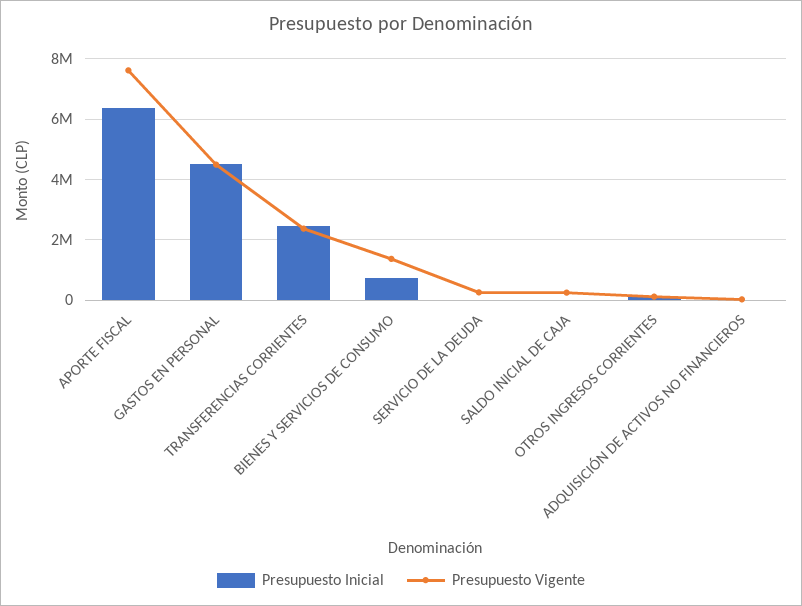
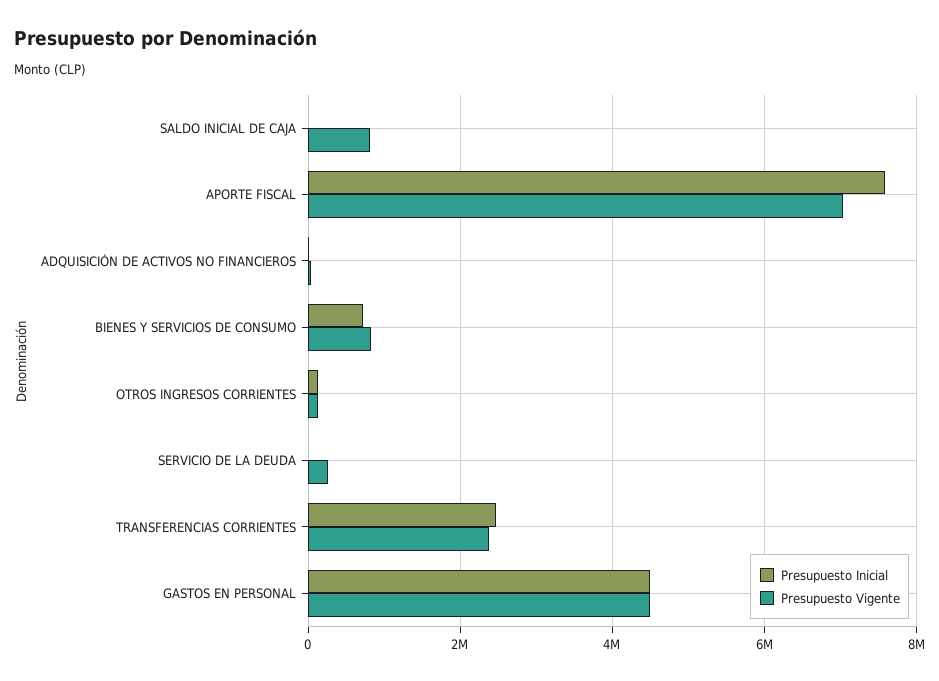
Presupuesto Inicial, APORTE FISCAL: 6400000 -> 7600000
Presupuesto Vigente, APORTE FISCAL: 7600000 -> 7000000
Presupuesto Vigente, BIENES Y SERVICIOS DE CONSUMO: 1400000 -> 800000
Presupuesto Vigente, SALDO INICIAL DE CAJA: 200000 -> 800000

